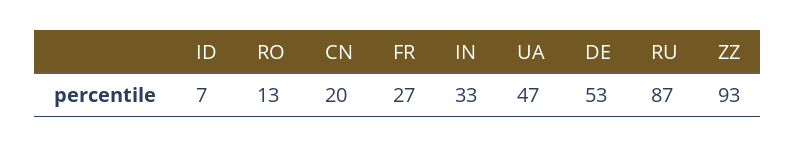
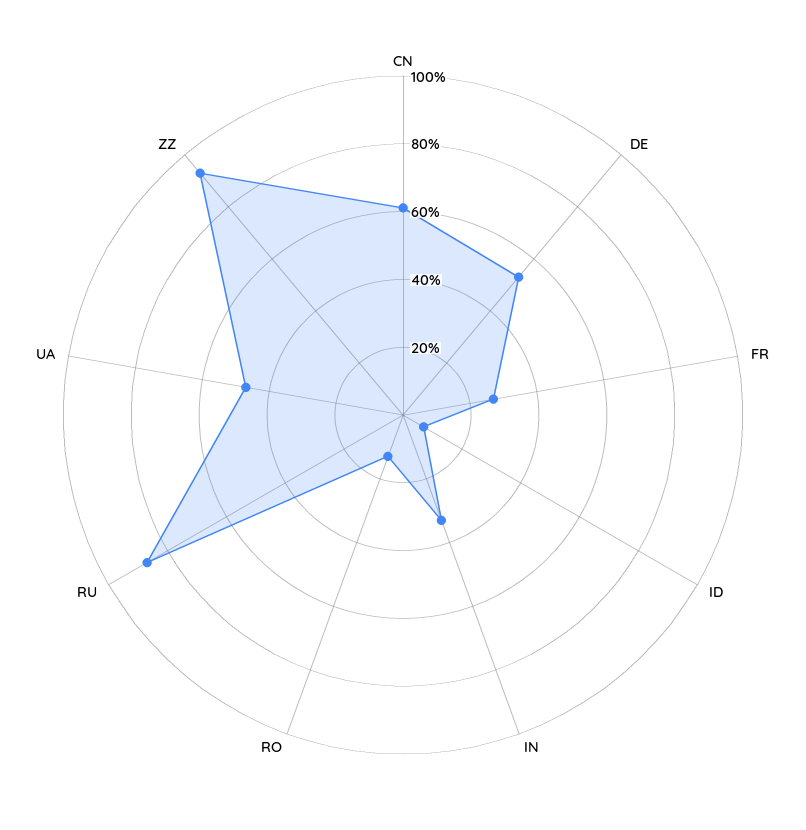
CN: 20 -> 60

